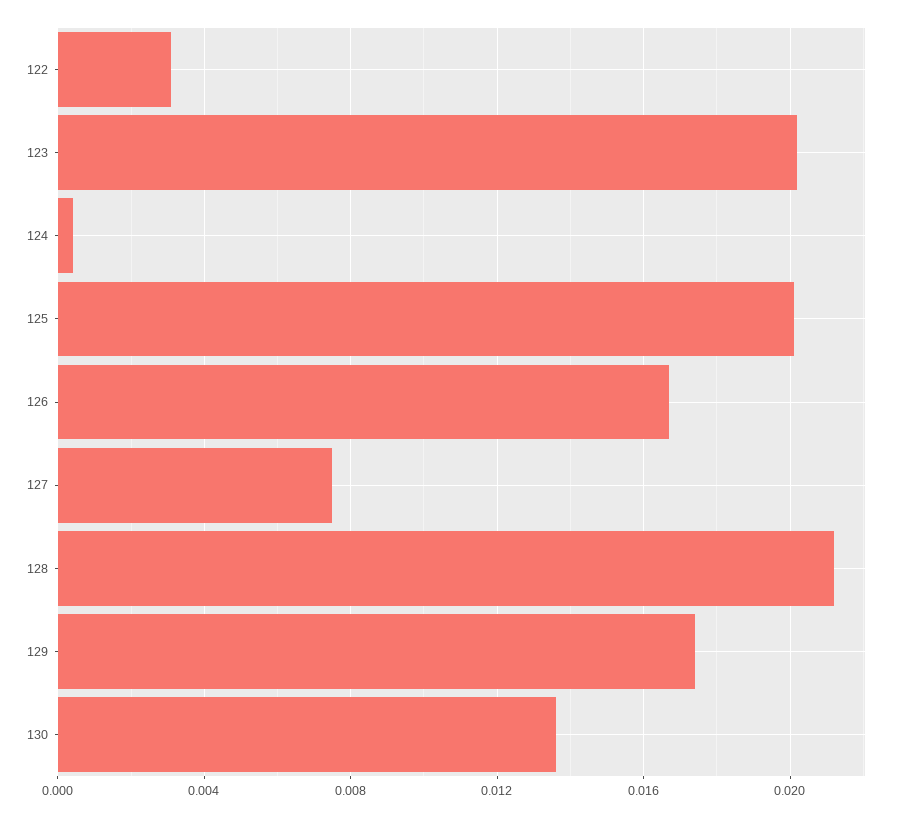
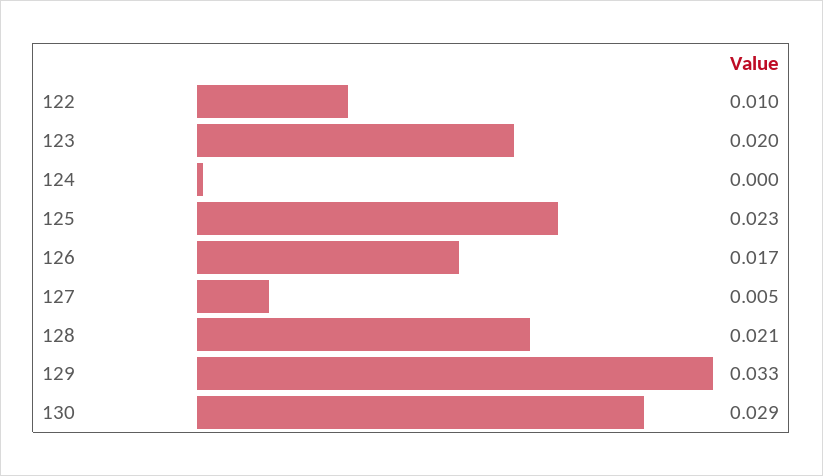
122: 0.003 -> 0.01
125: 0.02 -> 0.023
127: 0.0075 -> 0.005
129: 0.0175 -> 0.033
130: 0.0135 -> 0.029

